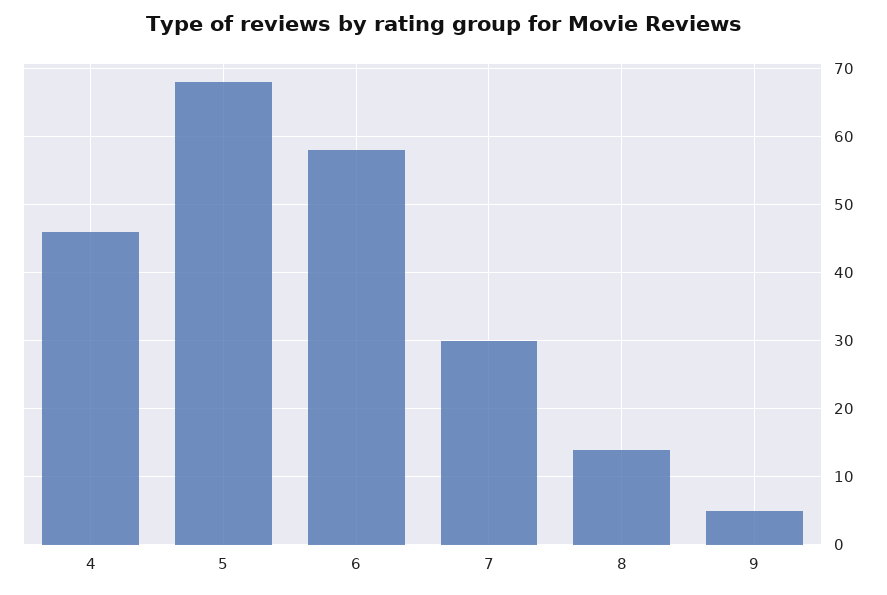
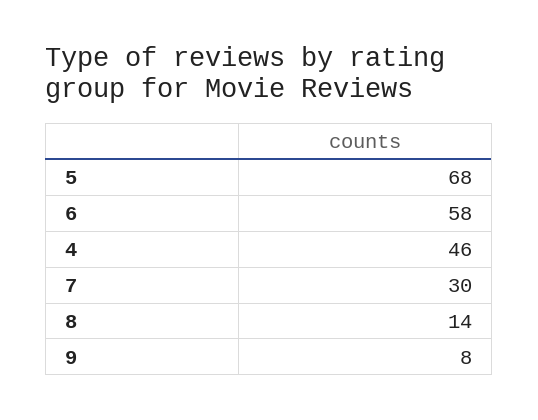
9: 5 -> 8

